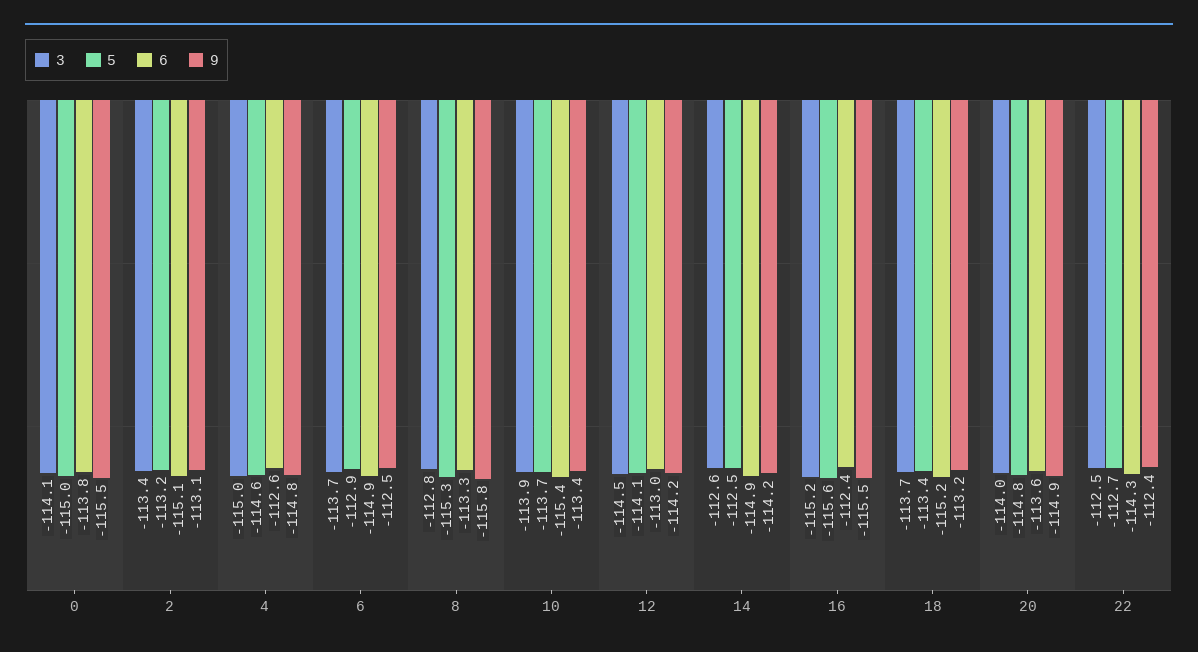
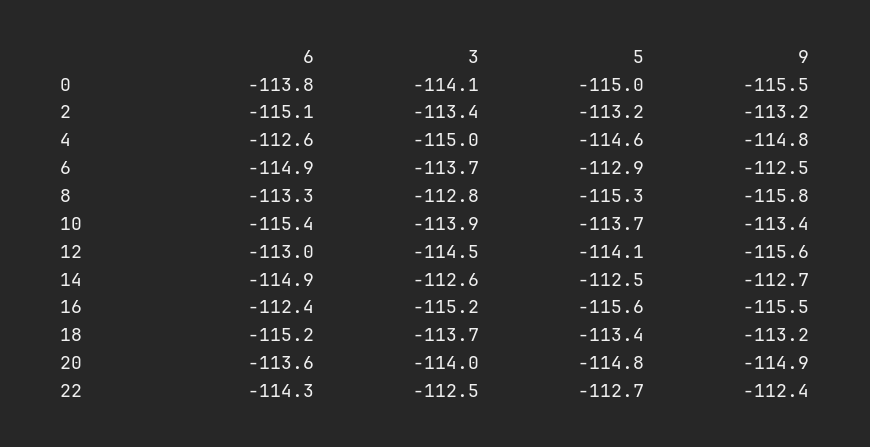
9, 2: -113.1 -> -113.2
9, 12: -114.2 -> -115.6
9, 14: -114.2 -> -112.7

